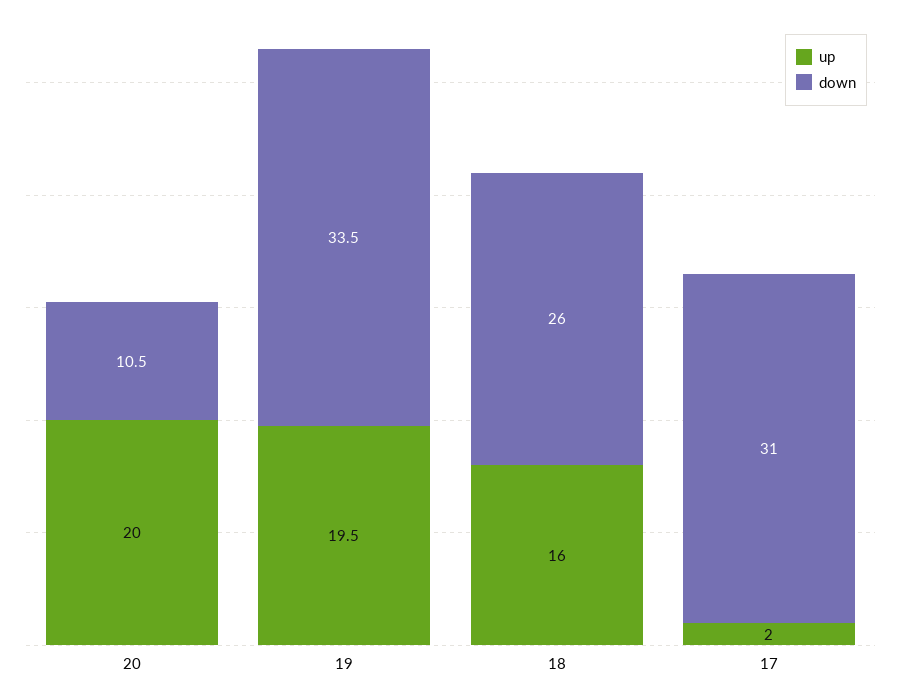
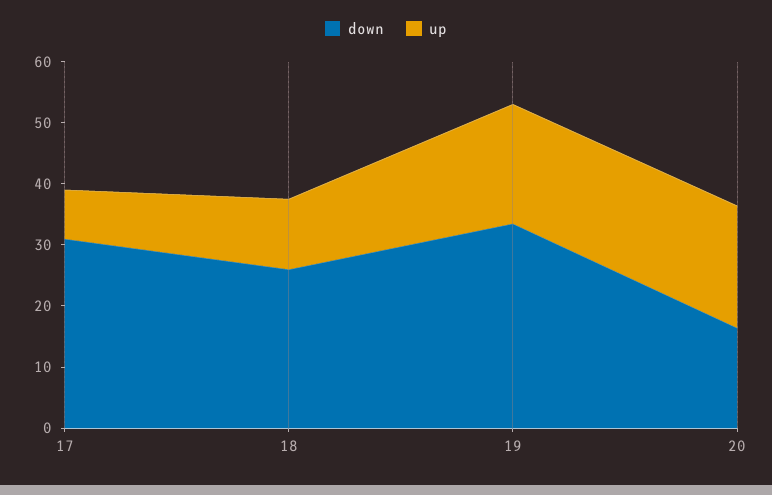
down, 20: 10.5 -> 16
up, 18: 16 -> 12
up, 17: 2 -> 8

